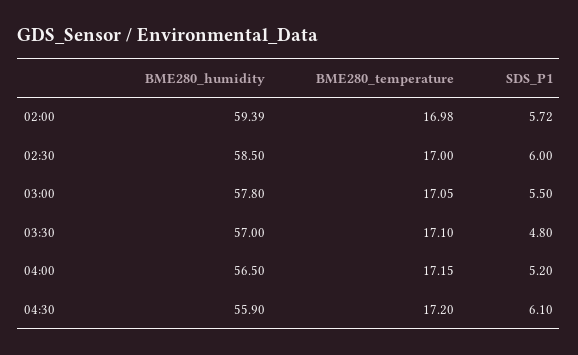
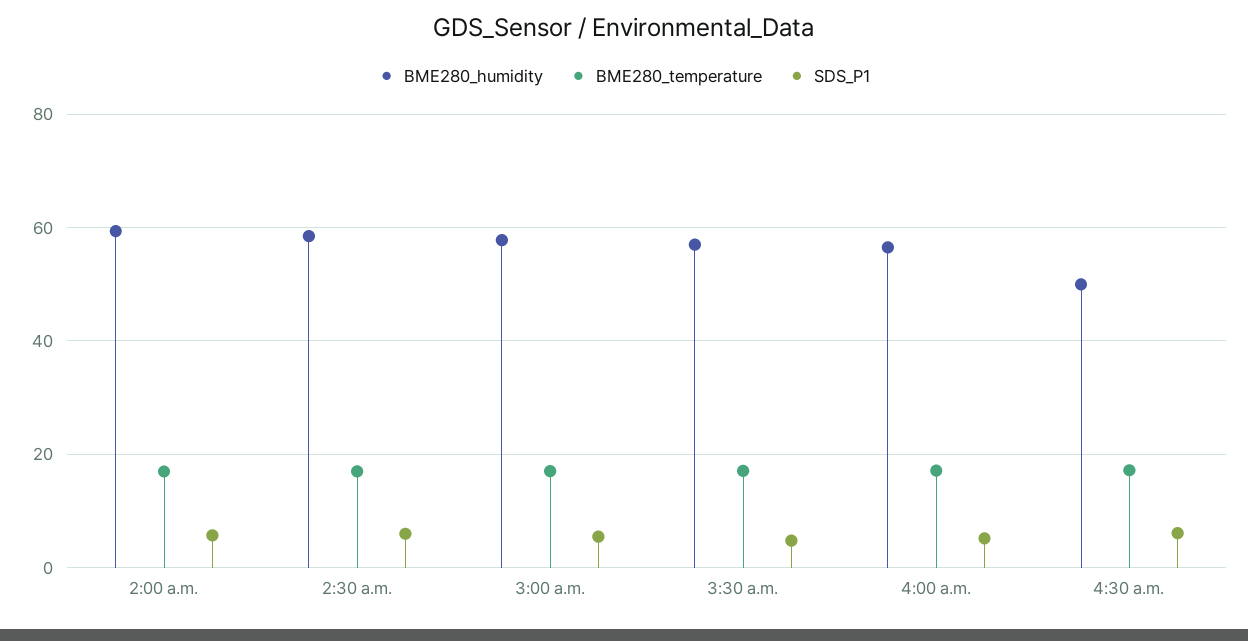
BME280_humidity, 04:30: 55.9 -> 50

